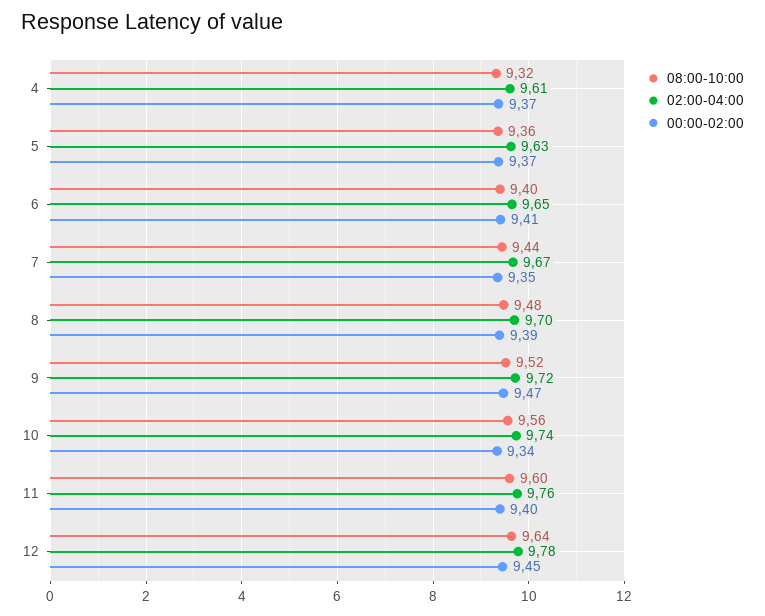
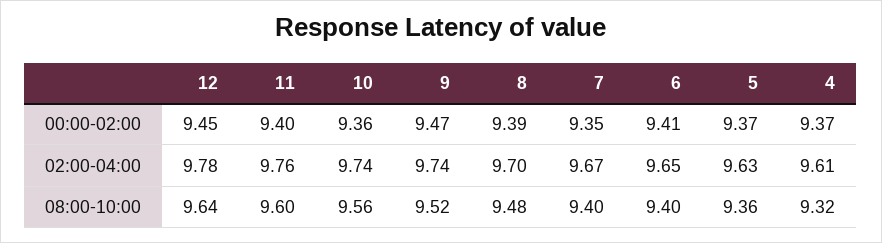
08:00-10:00, 7: 9.44 -> 9.4
02:00-04:00, 9: 9.72 -> 9.74
00:00-02:00, 10: 9.34 -> 9.36

